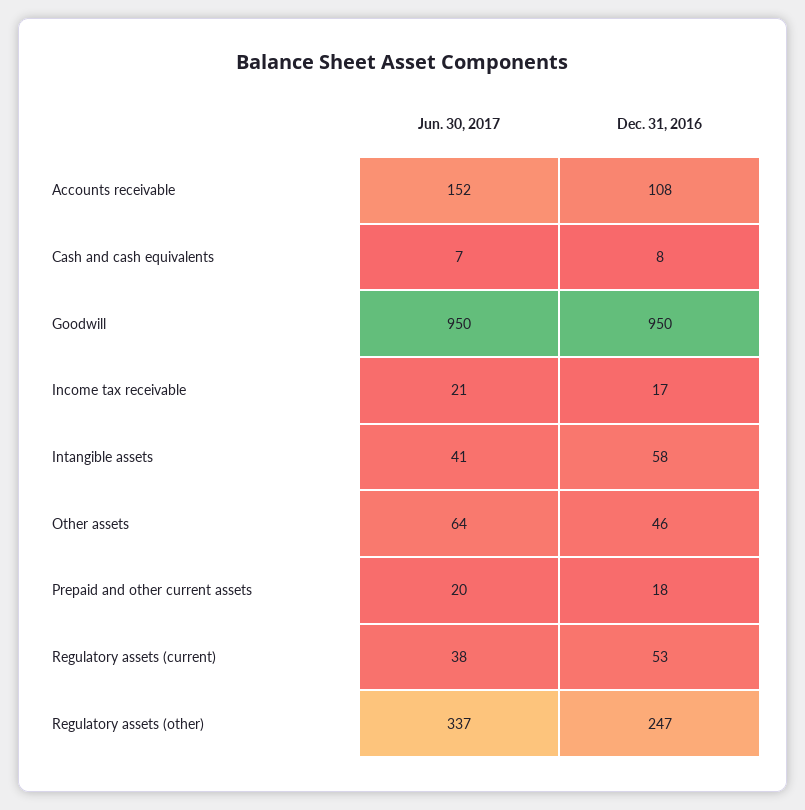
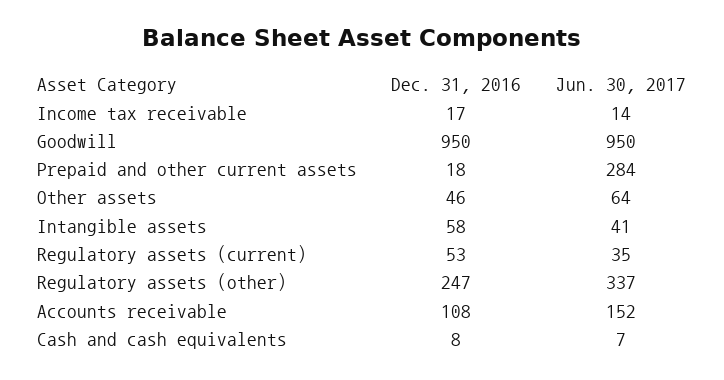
Jun. 30, 2017, Income tax receivable: 21 -> 14
Jun. 30, 2017, Prepaid and other current assets: 20 -> 284
Jun. 30, 2017, Regulatory assets (current): 38 -> 35

